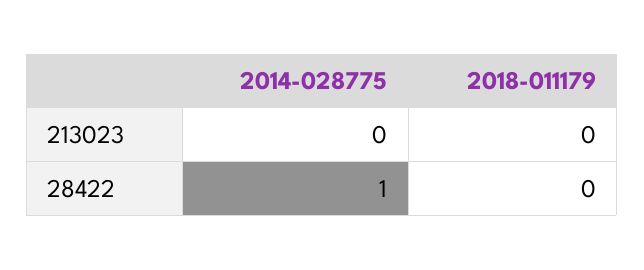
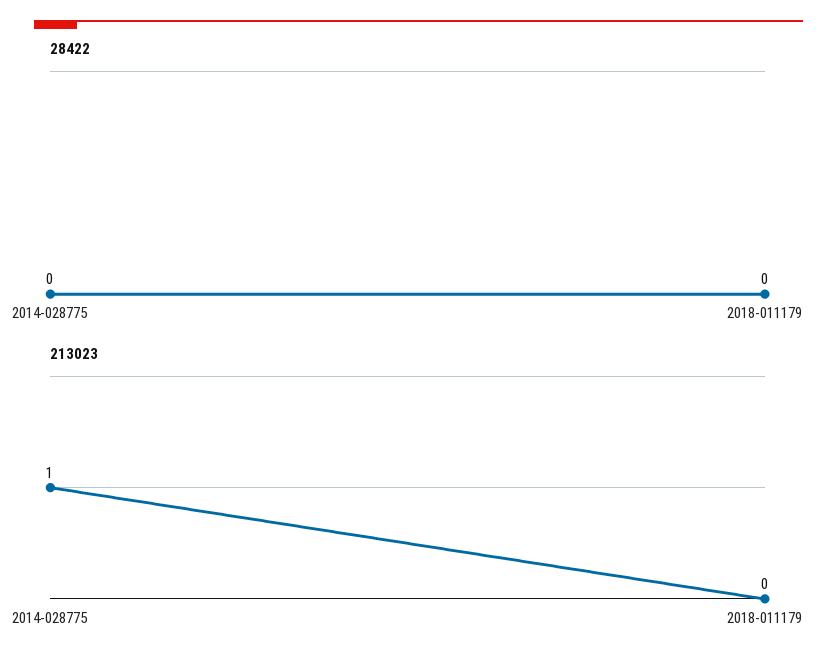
213023, 2014-028775: 0 -> 1
28422, 2014-028775: 1 -> 0

